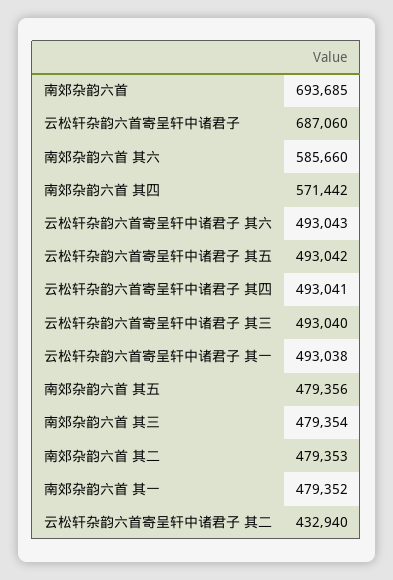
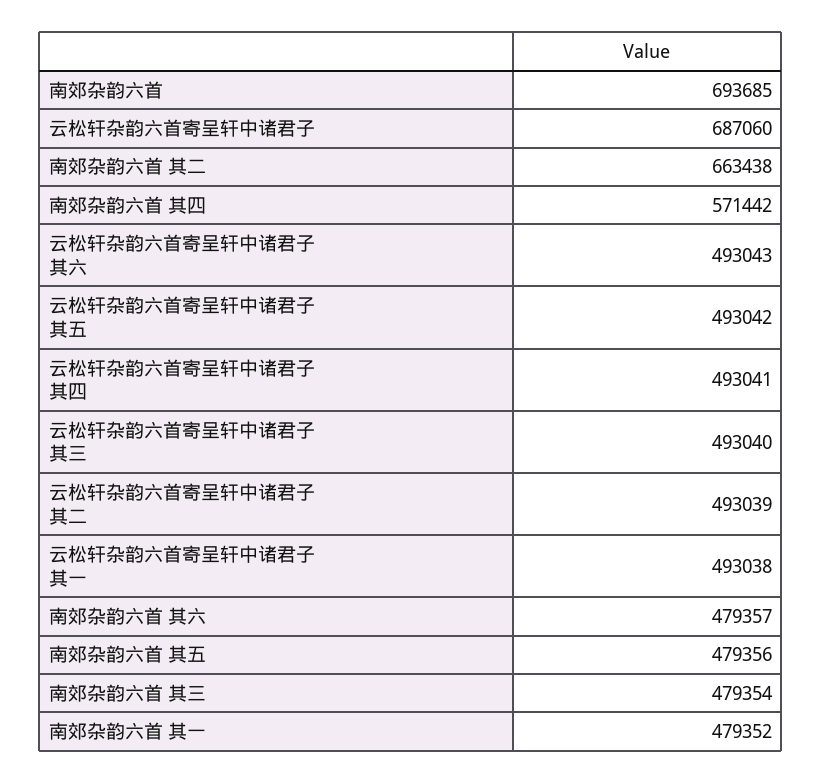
南郊杂韵六首 其六: 585660 -> 479357
南郊杂韵六首 其二: 479353 -> 663438
云松轩杂韵六首寄呈轩中诸君子 其二: 432940 -> 493039

